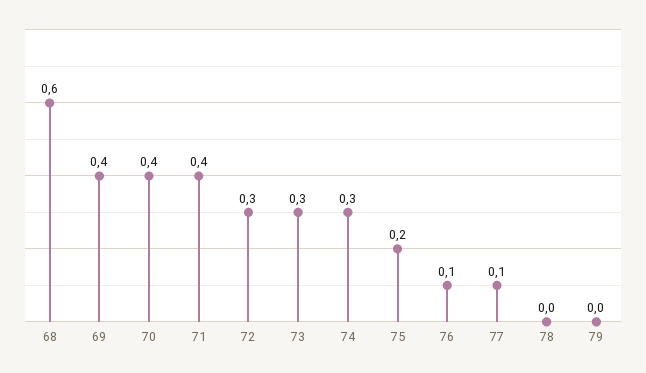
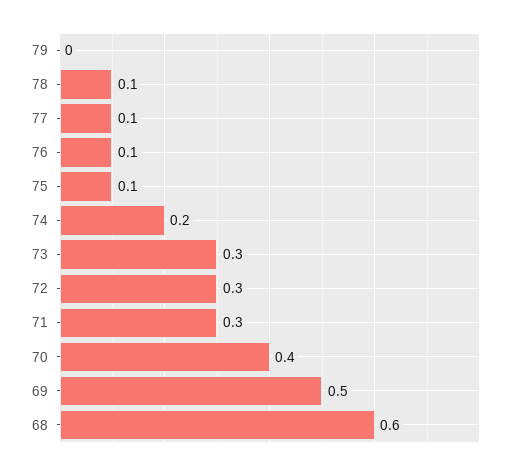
69: 0.4 -> 0.5
71: 0.4 -> 0.3
74: 0.3 -> 0.2
75: 0.2 -> 0.1
78: 0 -> 0.1

